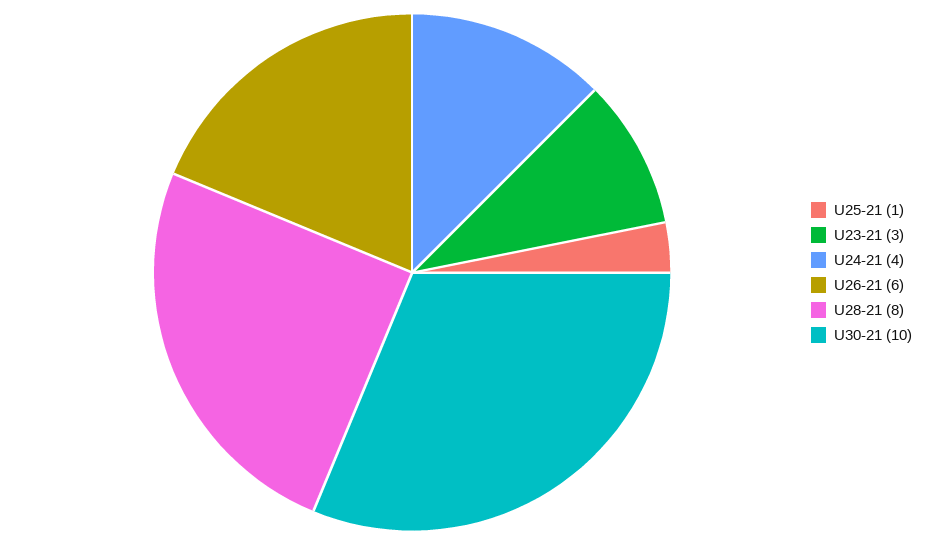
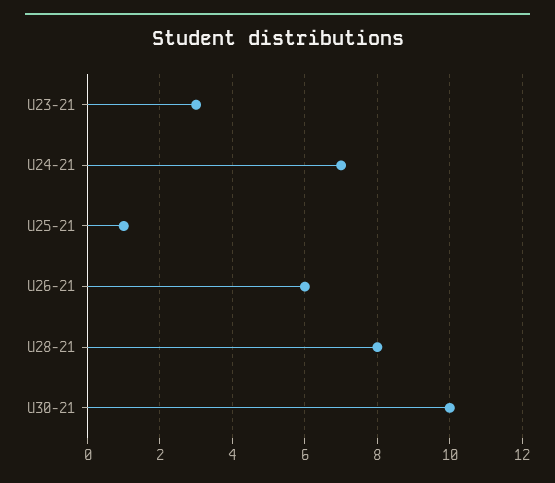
U24-21: 4 -> 7

